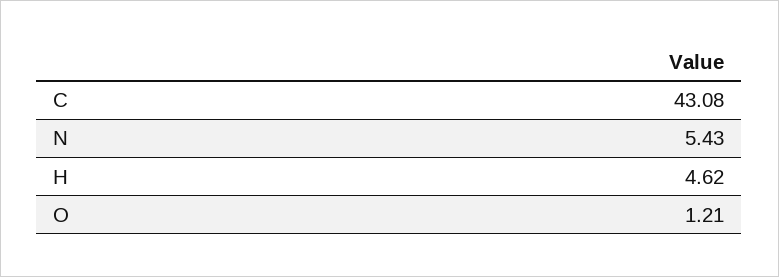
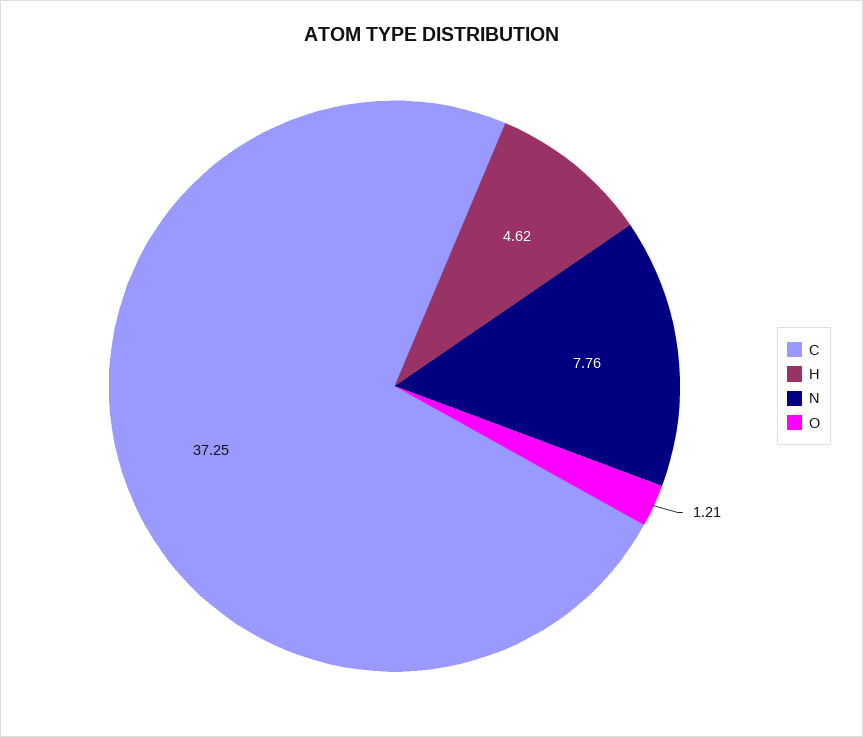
C: 43.08 -> 37.25
N: 5.43 -> 7.76

